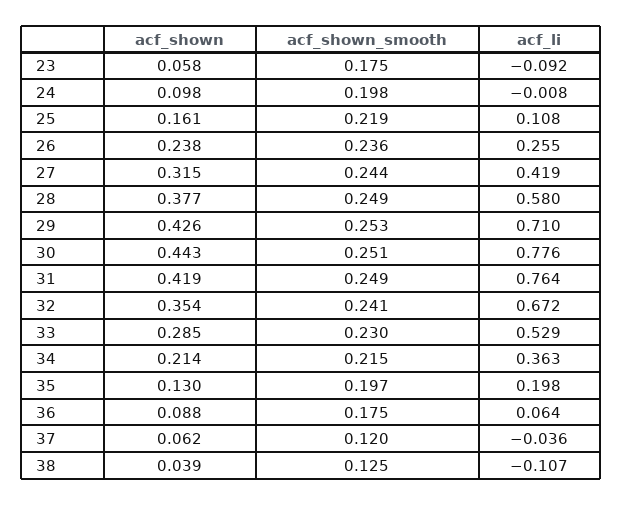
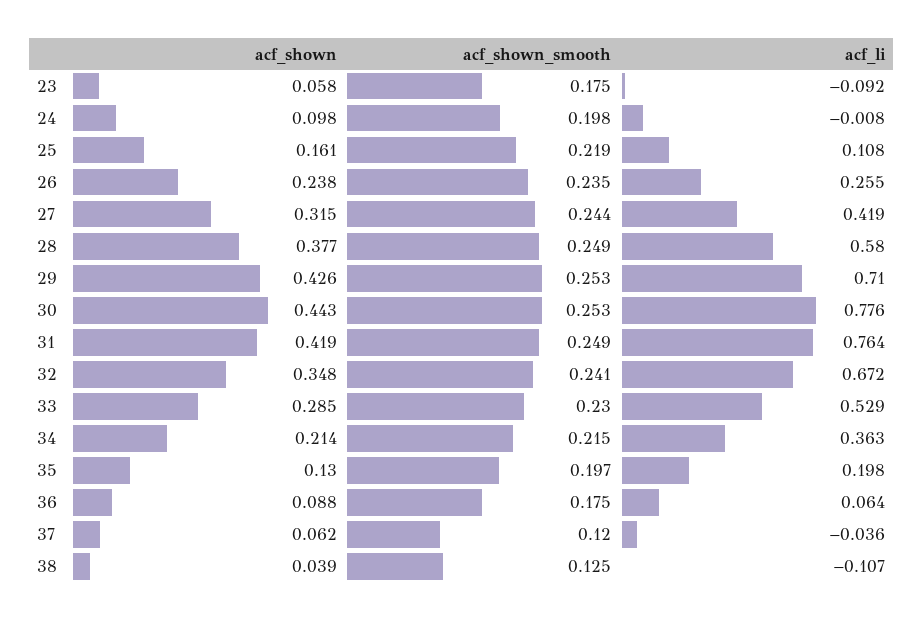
acf_shown_smooth, 26: 0.236 -> 0.235
acf_shown_smooth, 30: 0.251 -> 0.253
acf_shown, 32: 0.354 -> 0.348

